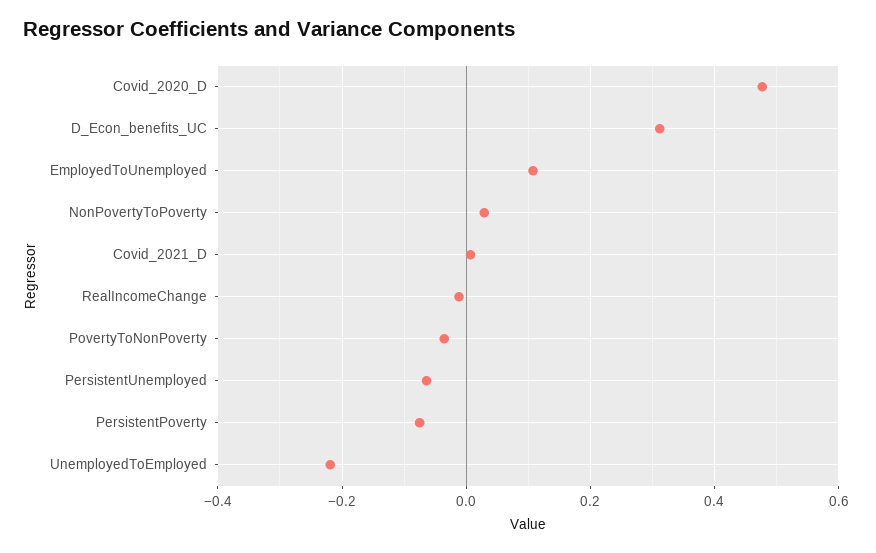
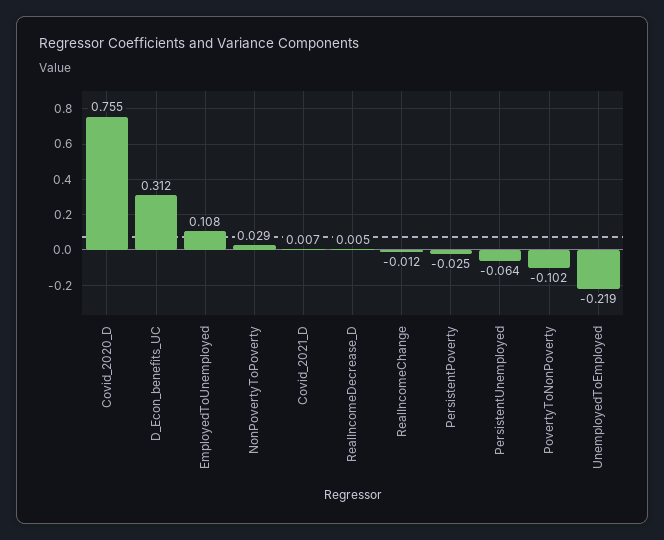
Covid_2020_D: 0.48 -> 0.755
PovertyToNonPoverty: -0.04 -> -0.102
PersistentPoverty: -0.08 -> -0.025
RealIncomeDecrease_D: none -> 0.005

